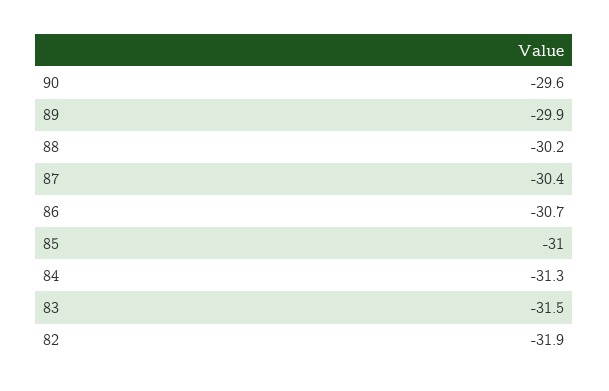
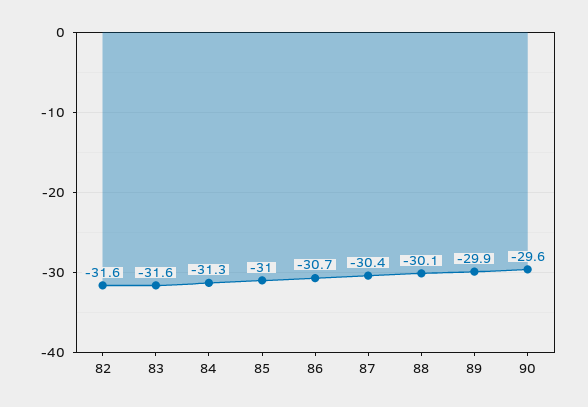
88: -30.2 -> -30.1
83: -31.5 -> -31.6
82: -31.9 -> -31.6

